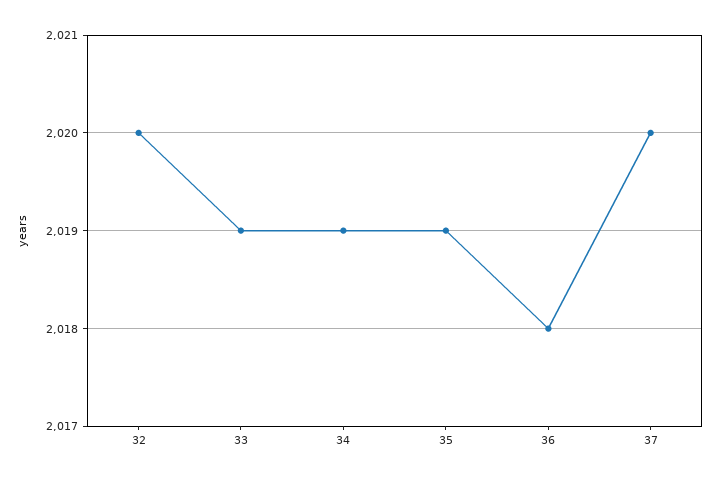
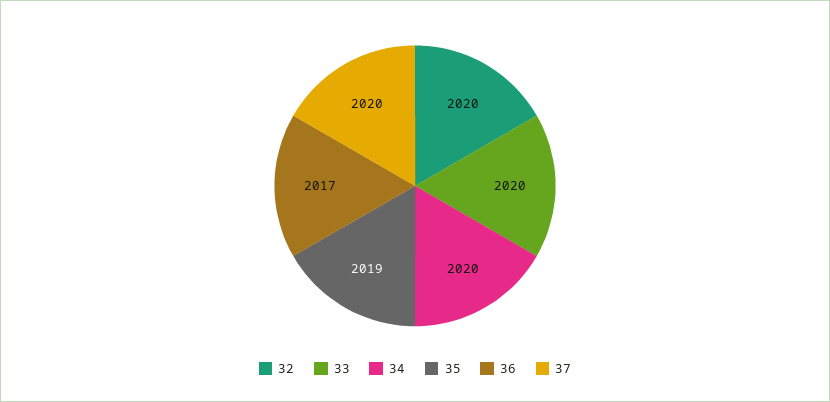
33: 2019 -> 2020
34: 2019 -> 2020
36: 2018 -> 2017

